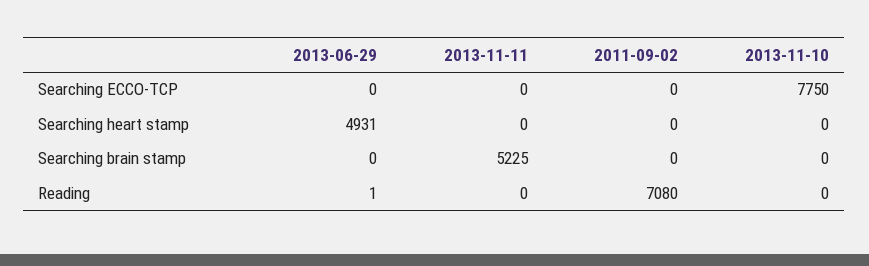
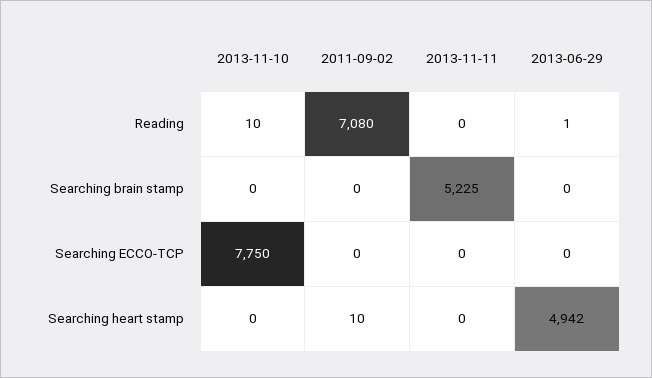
2013-06-29, Searching heart stamp: 4931 -> 4942
2011-09-02, Searching heart stamp: 0 -> 10
2013-11-10, Reading: 0 -> 10

